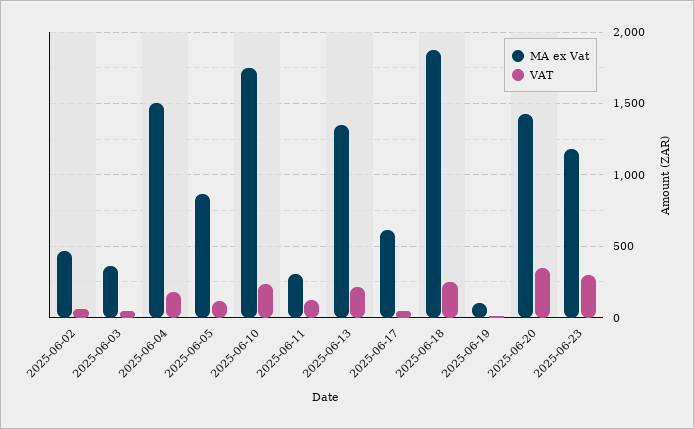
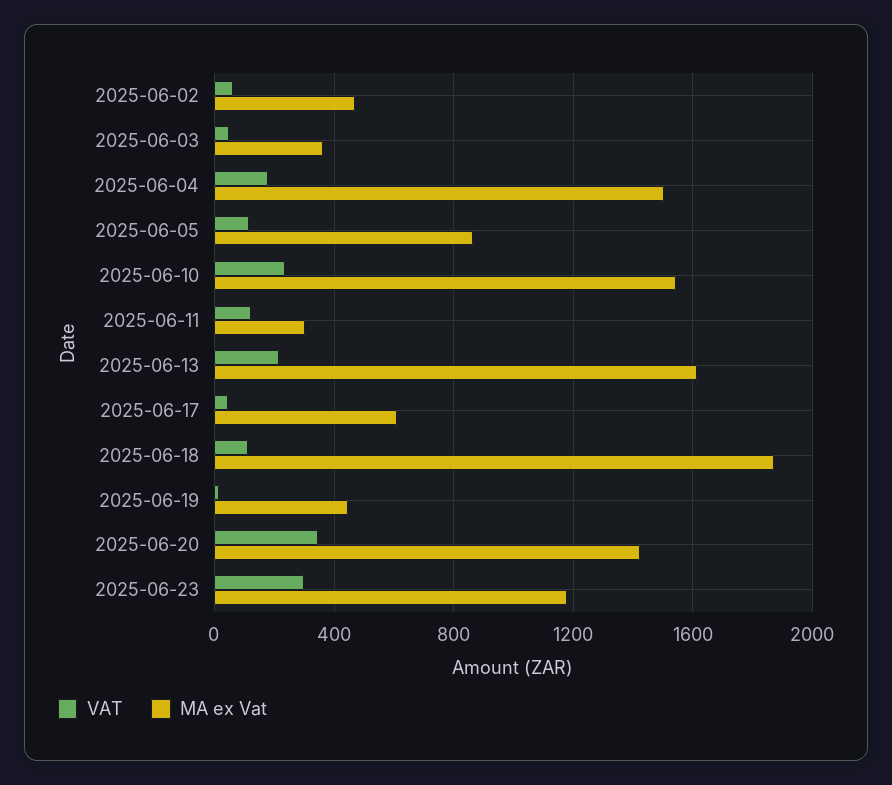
MA ex Vat, 2025-06-10: 1750 -> 1550
MA ex Vat, 2025-06-13: 1350 -> 1600
VAT, 2025-06-18: 250 -> 100
MA ex Vat, 2025-06-19: 100 -> 450

